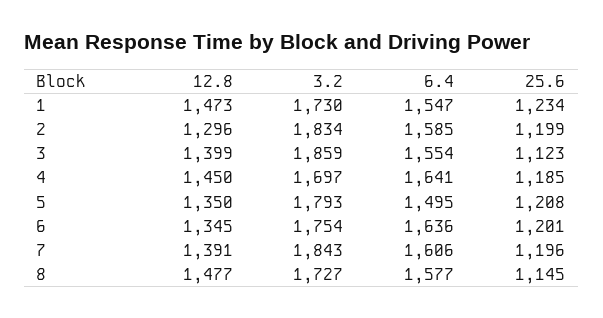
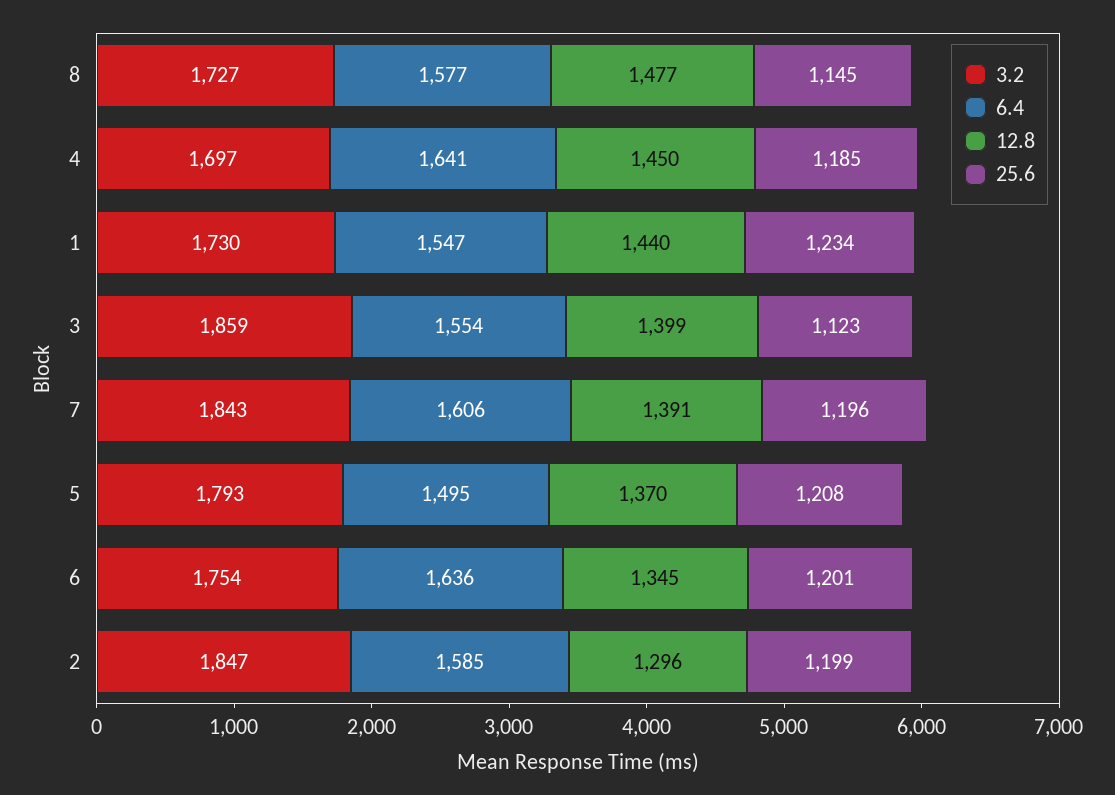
12.8, 1: 1473 -> 1440
3.2, 2: 1834 -> 1847
12.8, 5: 1350 -> 1370

